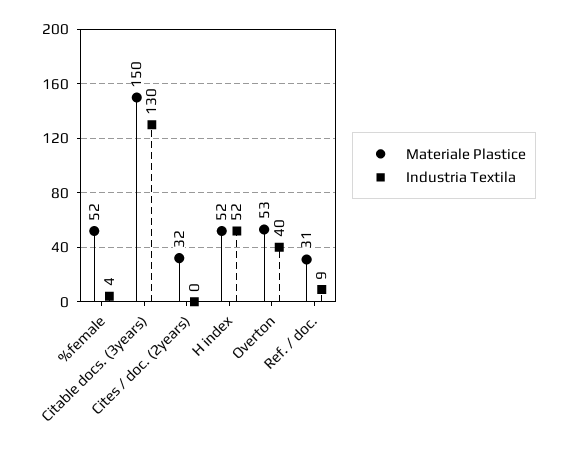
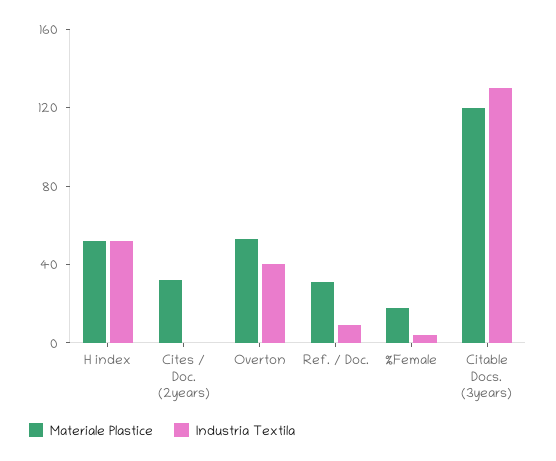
Materiale Plastice, %female: 52 -> 20
Materiale Plastice, Citable docs. (3years): 150 -> 120

